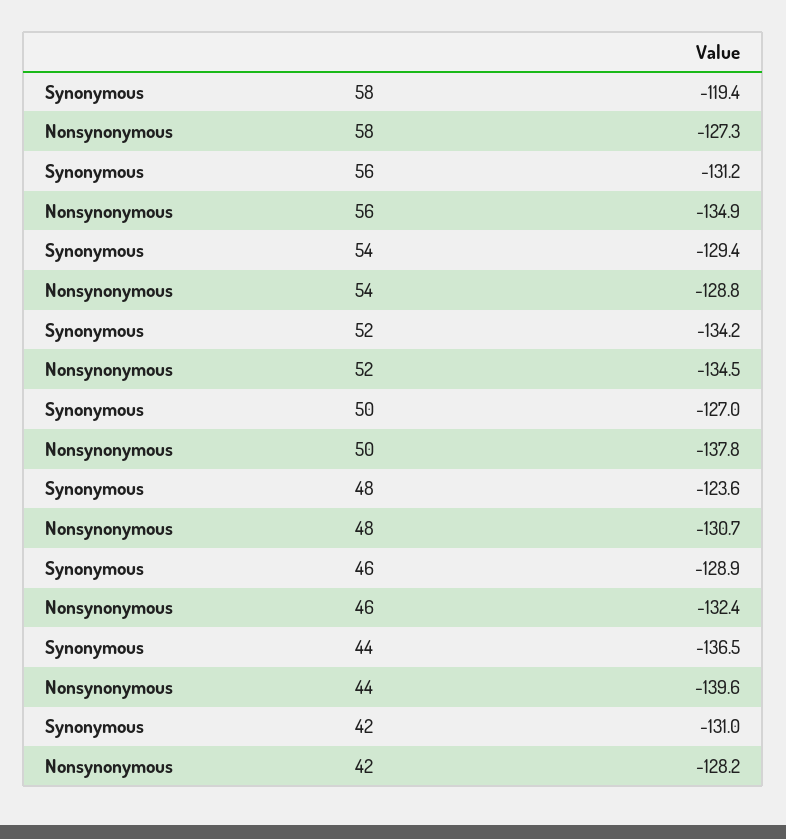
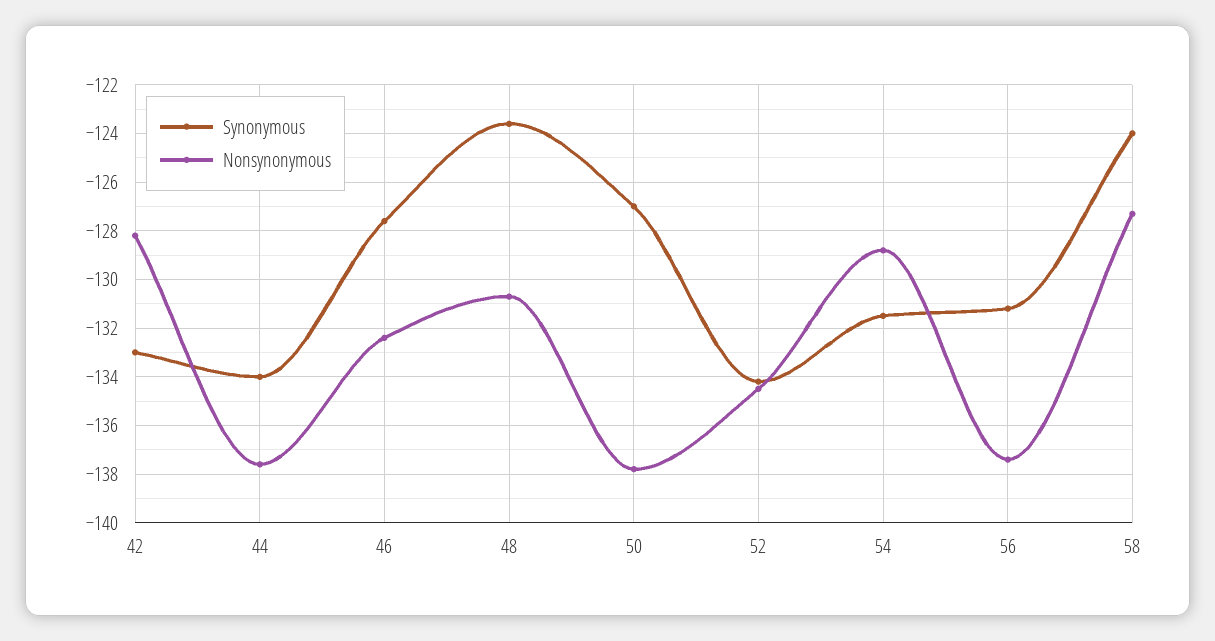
Synonymous, 58: -119.4 -> -124
Nonsynonymous, 56: -134.9 -> -137.5
Synonymous, 54: -129.4 -> -131.5
Synonymous, 46: -128.9 -> -127.5
Synonymous, 44: -136.5 -> -134
Nonsynonymous, 44: -139.6 -> -137.5
Synonymous, 42: -131 -> -133

